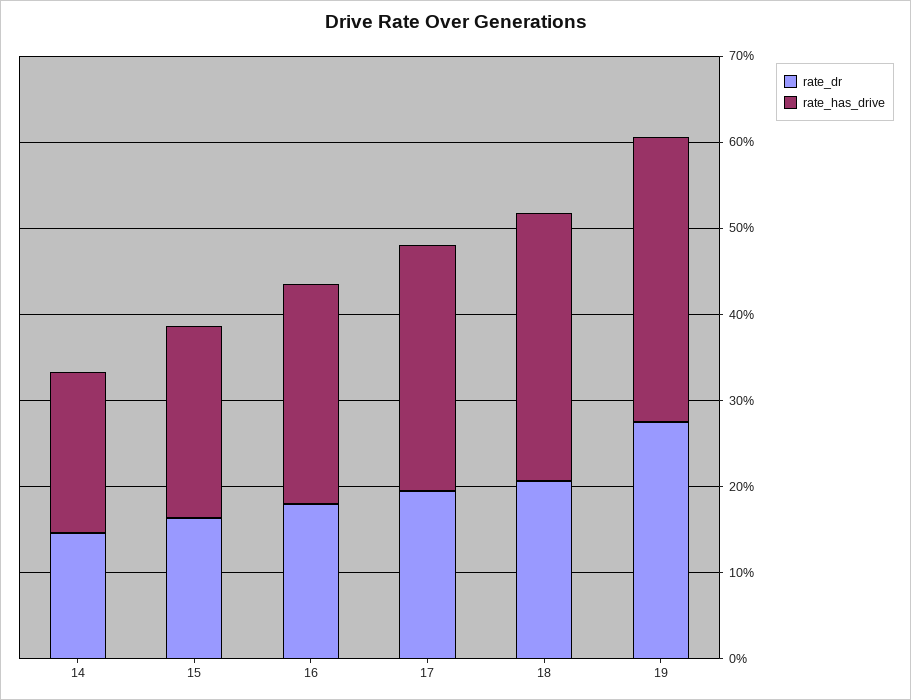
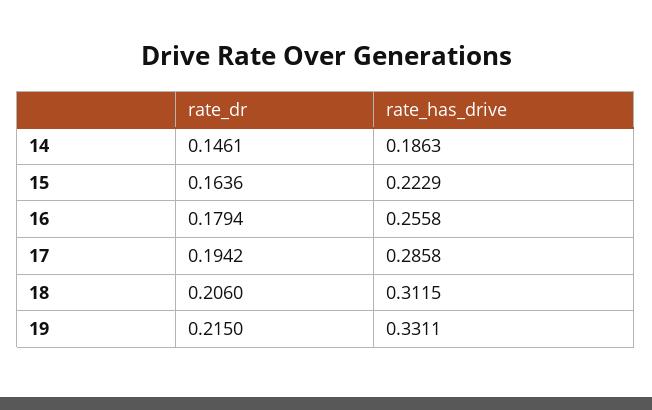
rate_dr, 19: 0.28 -> 0.215

